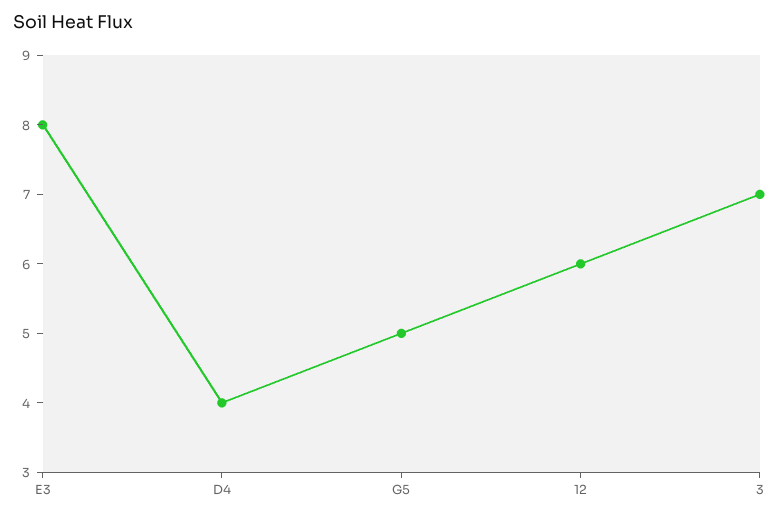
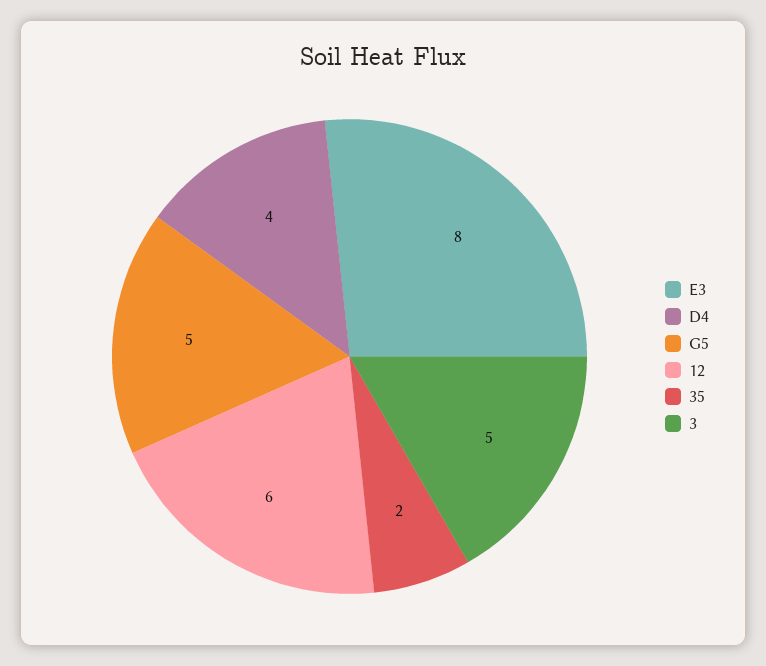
3: 7 -> 5
35: none -> 2

